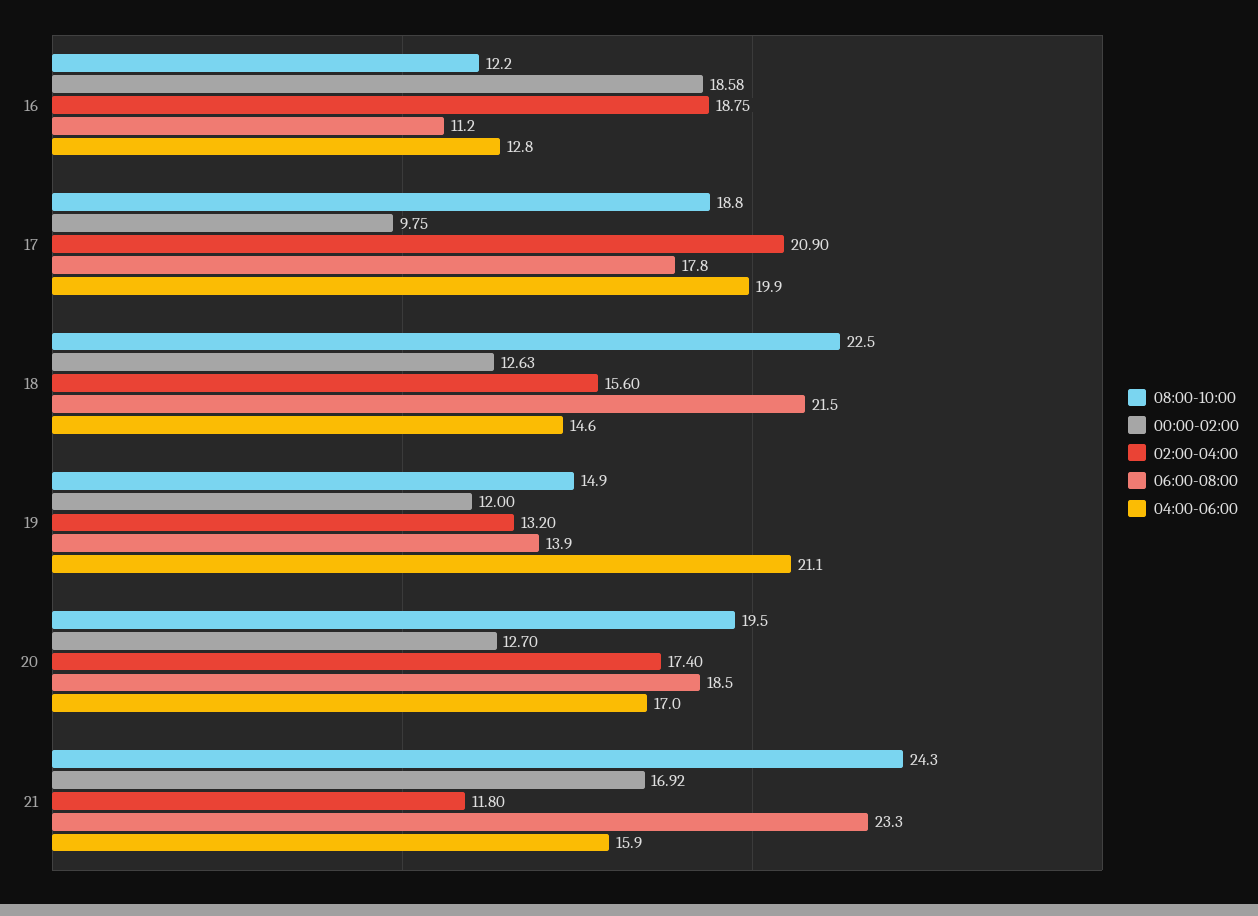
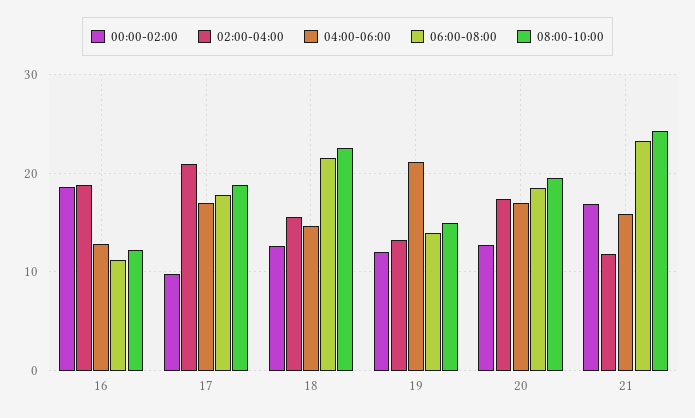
04:00-06:00, 17: 19.9 -> 17

